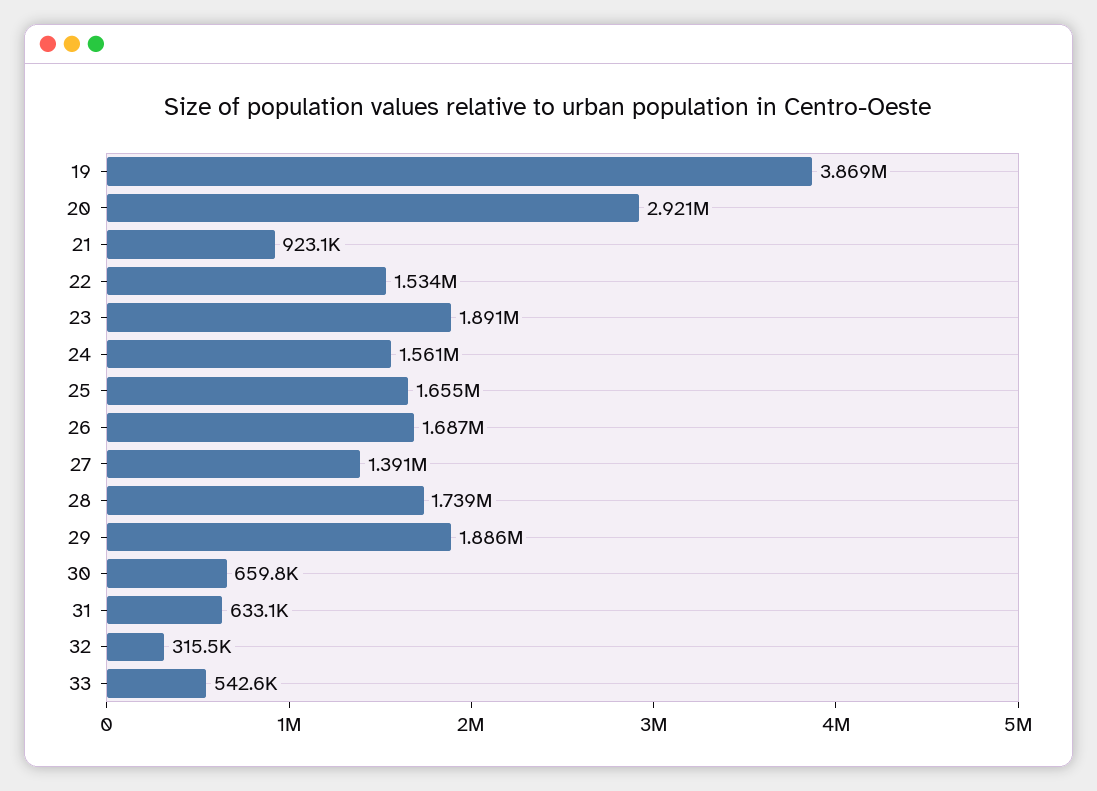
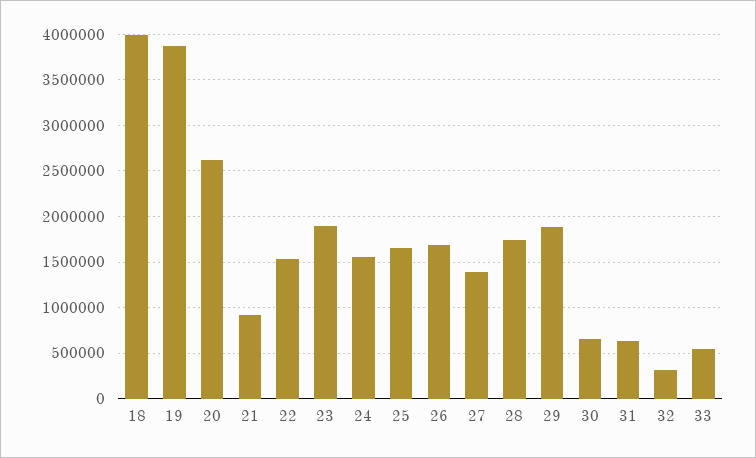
20: 2921000 -> 2600000
18: none -> 4000000

